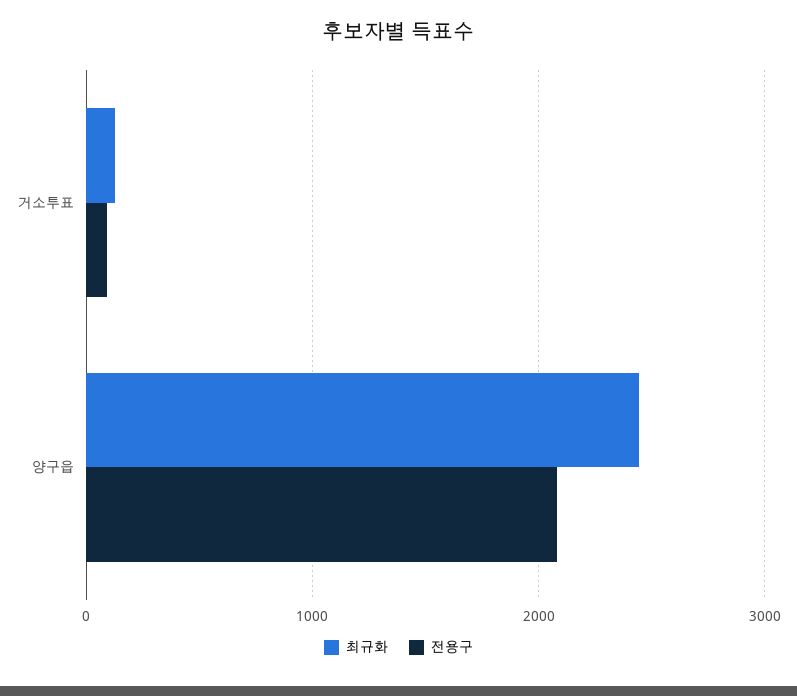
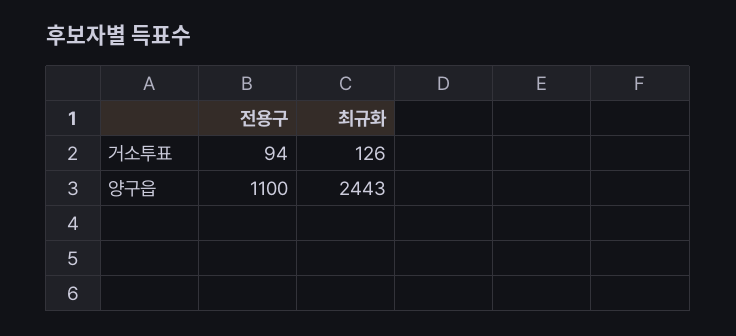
전용구, 양구읍: 2100 -> 1100

